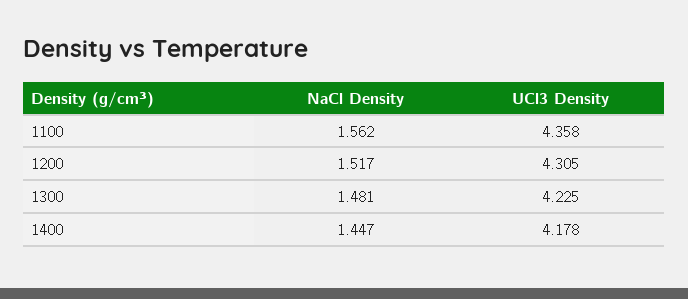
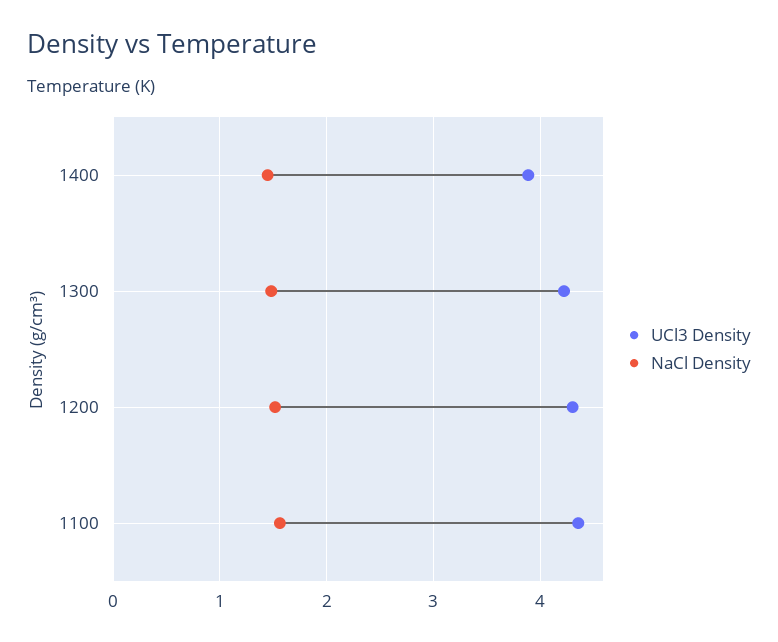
UCl3 Density, 1400: 4.178 -> 3.9

